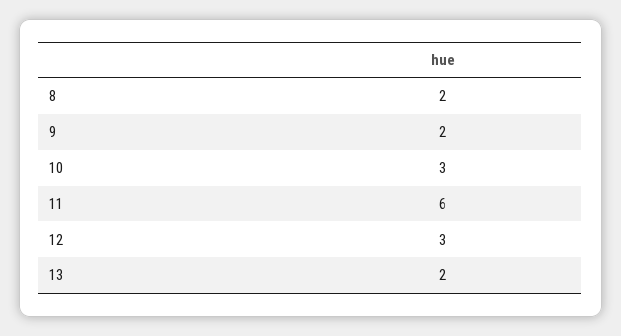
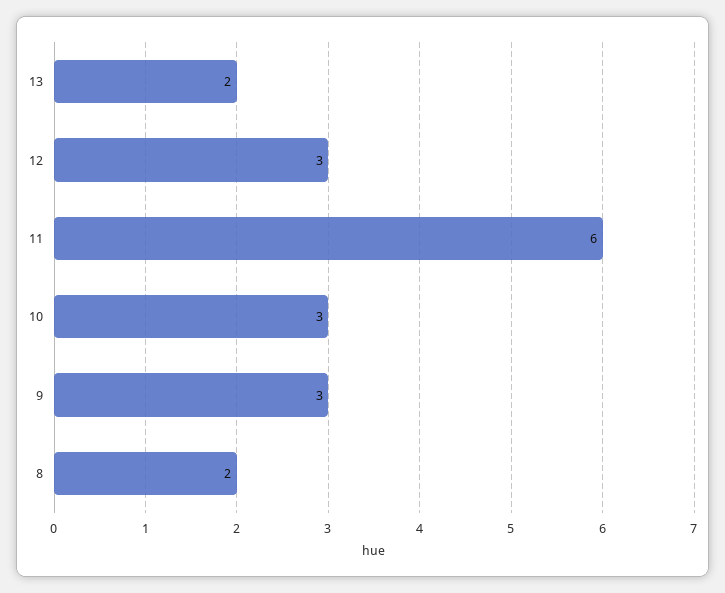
9: 2 -> 3

